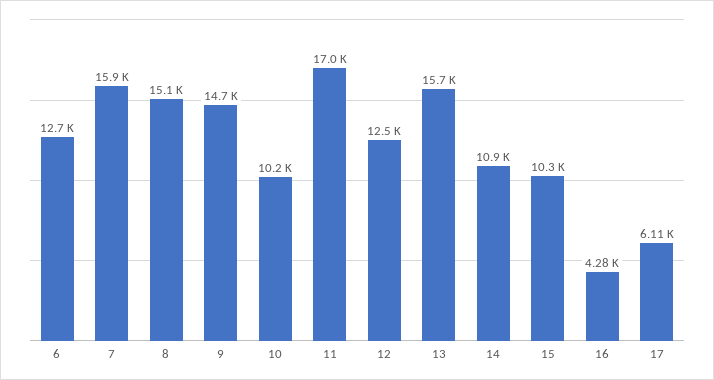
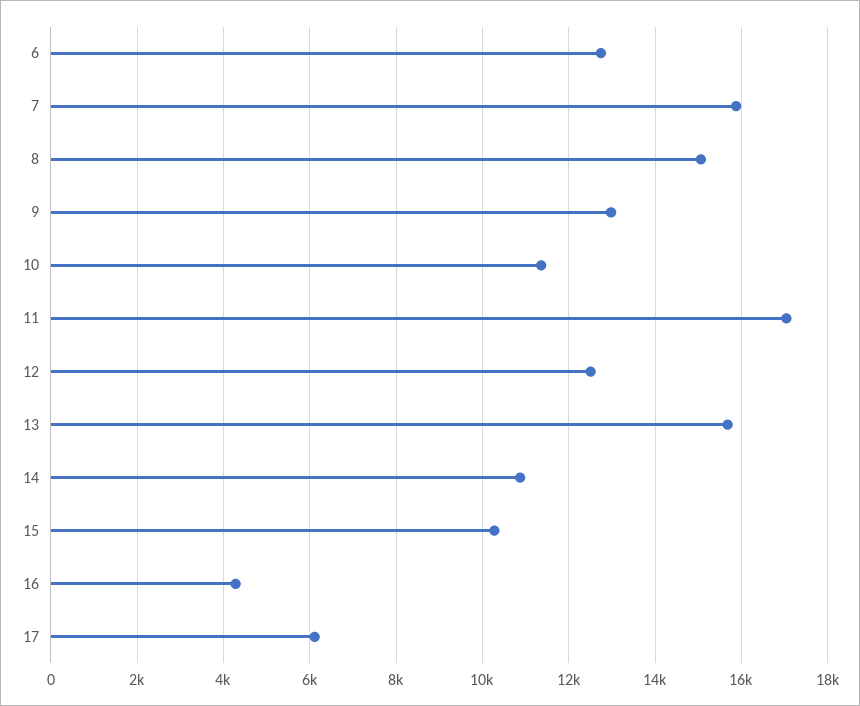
9: 14700 -> 13000
10: 10200 -> 11400

